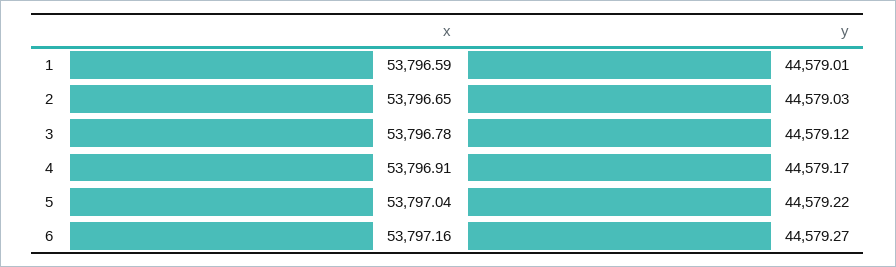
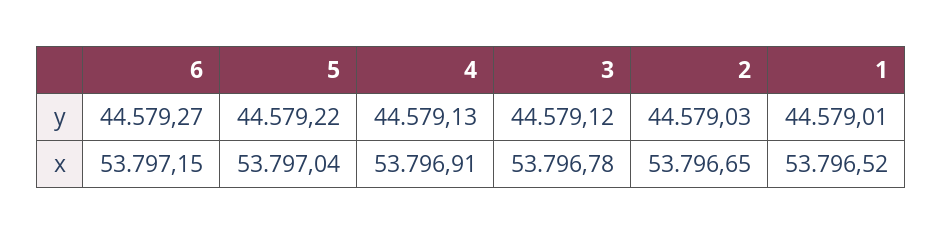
x, 1: 53796.59 -> 53796.52
y, 4: 44579.17 -> 44579.13
x, 6: 53797.16 -> 53797.15

